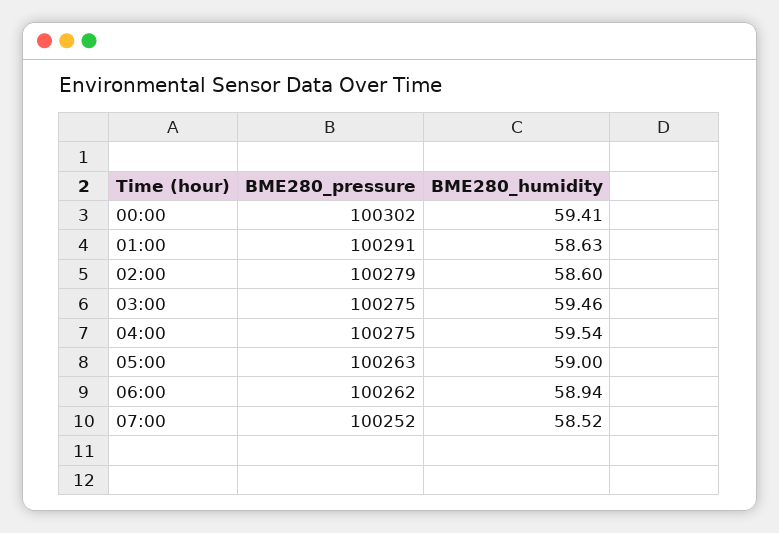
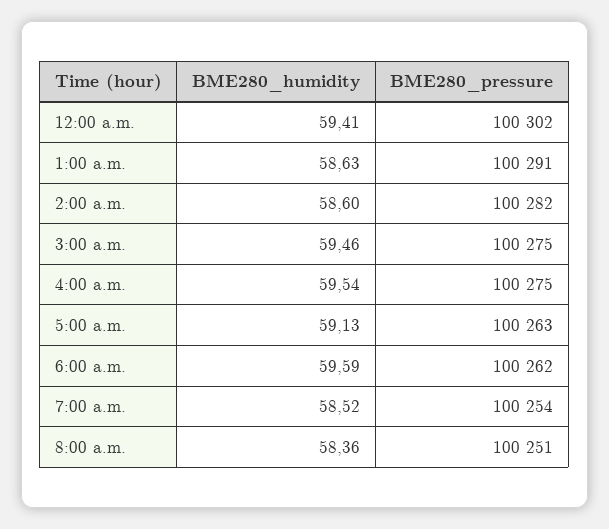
BME280_pressure, 02:00: 100279 -> 100282
BME280_humidity, 05:00: 59 -> 59.13
BME280_humidity, 06:00: 58.94 -> 59.59
BME280_pressure, 07:00: 100252 -> 100254
BME280_humidity, 8:00 a.m.: none -> 58.36
BME280_pressure, 8:00 a.m.: none -> 100251

